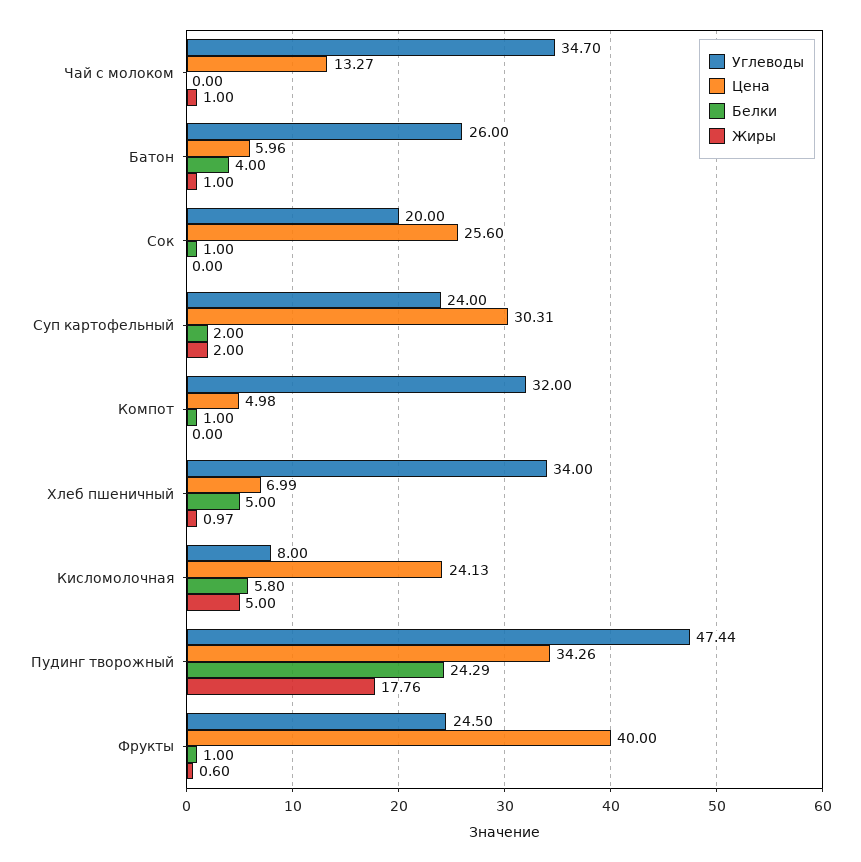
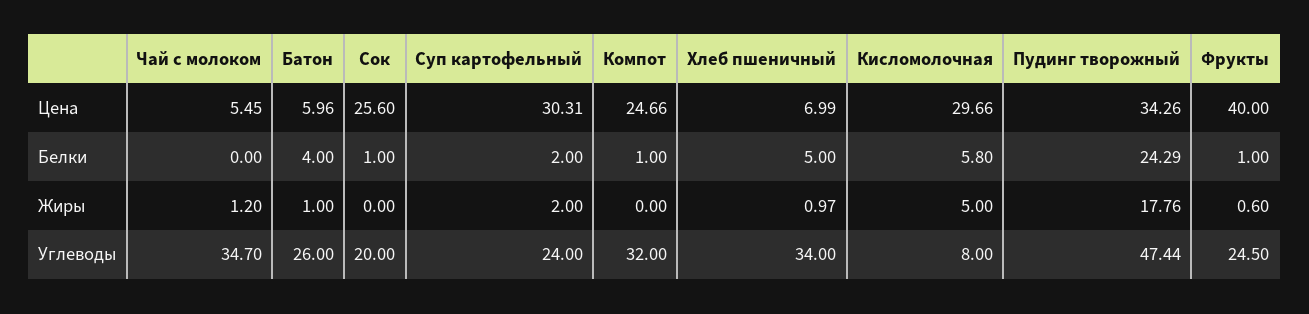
Цена, Чай с молоком: 13.27 -> 5.45
Жиры, Чай с молоком: 1 -> 1.2
Цена, Компот: 4.98 -> 24.66
Цена, Кисломолочная: 24.13 -> 29.66

